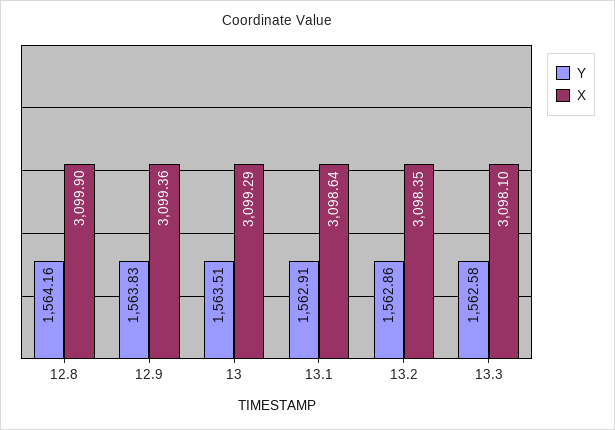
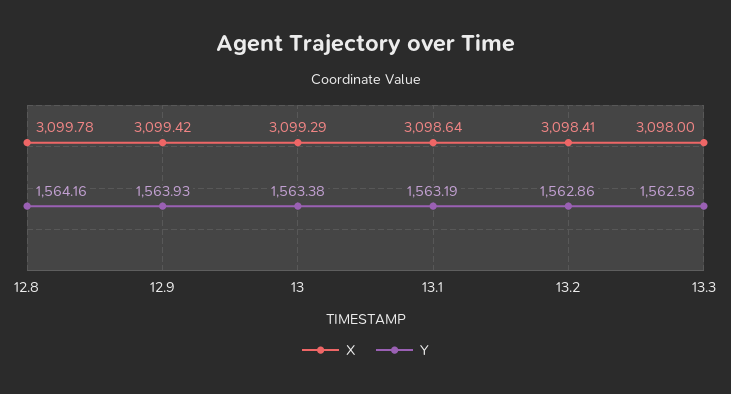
X, 12.8: 3099.9 -> 3099.78
Y, 12.9: 1563.83 -> 1563.93
X, 12.9: 3099.36 -> 3099.42
Y, 13: 1563.51 -> 1563.38
Y, 13.1: 1562.91 -> 1563.19
X, 13.2: 3098.35 -> 3098.41
X, 13.3: 3098.1 -> 3098

